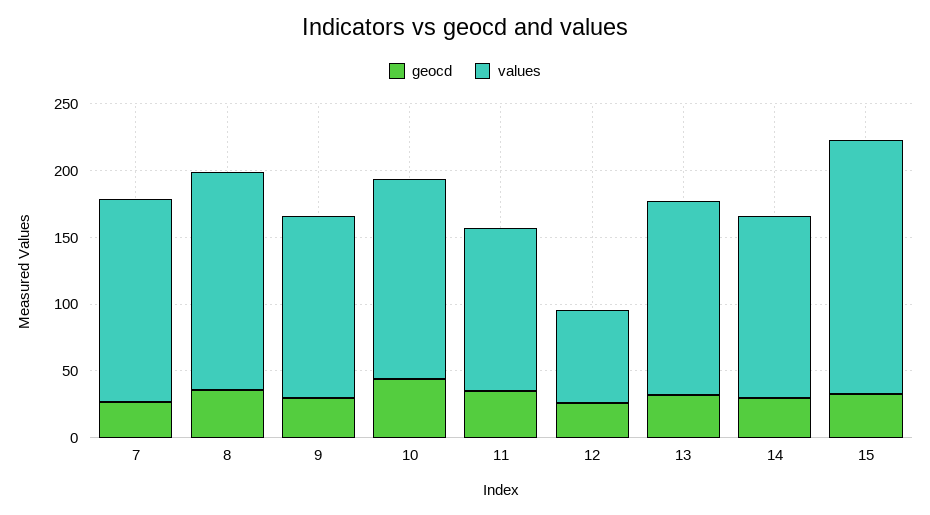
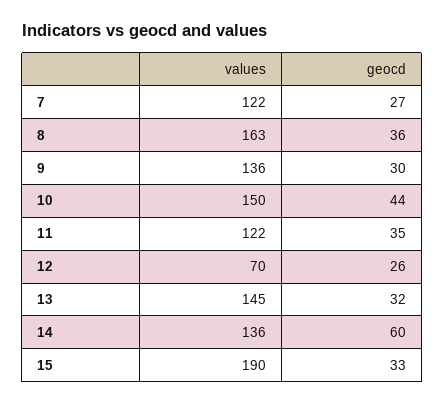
values, 7: 150 -> 122
geocd, 14: 30 -> 60

